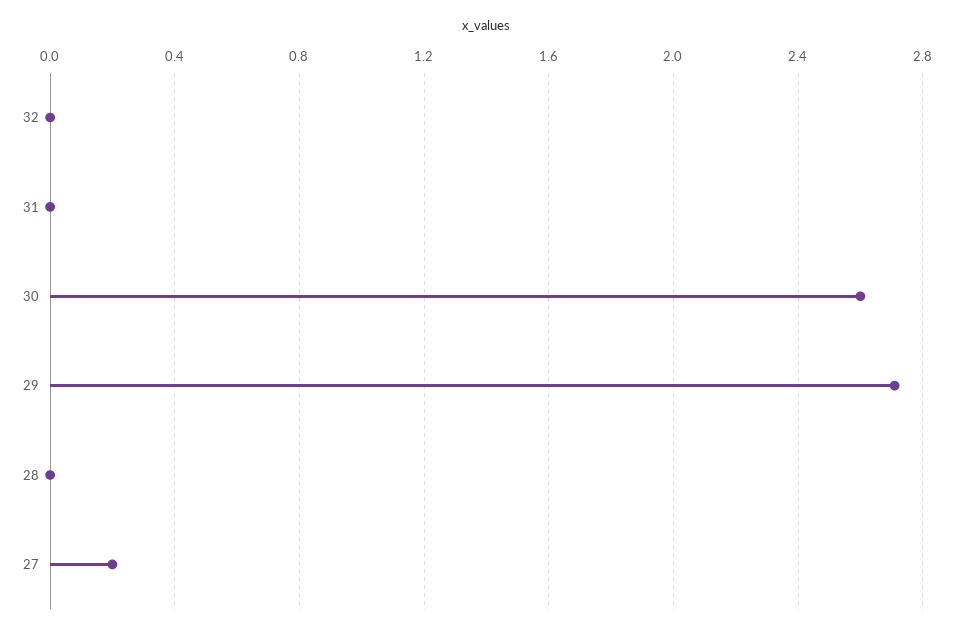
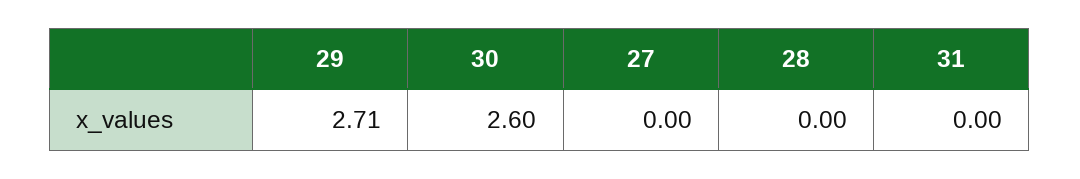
32: 0 -> none
27: 0.2 -> 0

